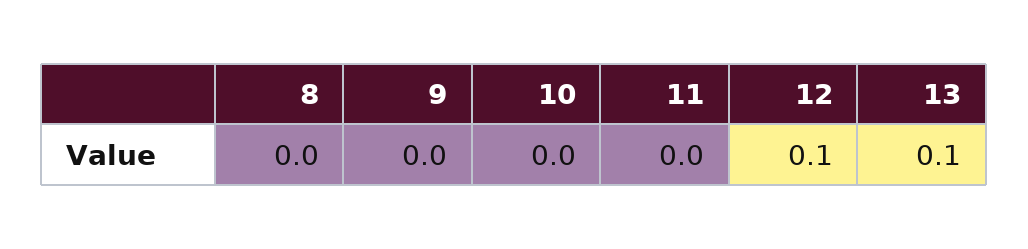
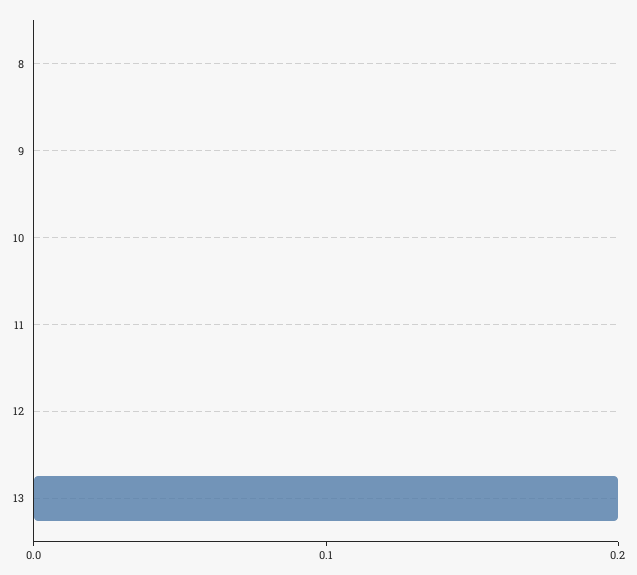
12: 0.1 -> 0
13: 0.1 -> 0.2

